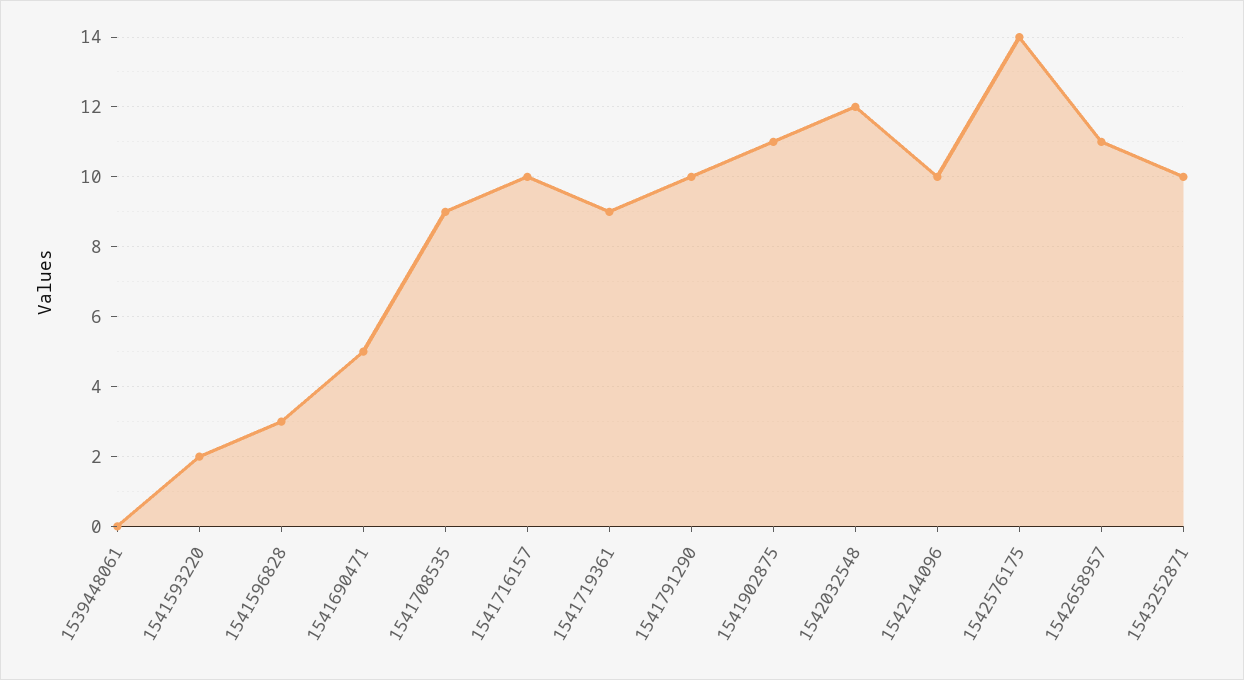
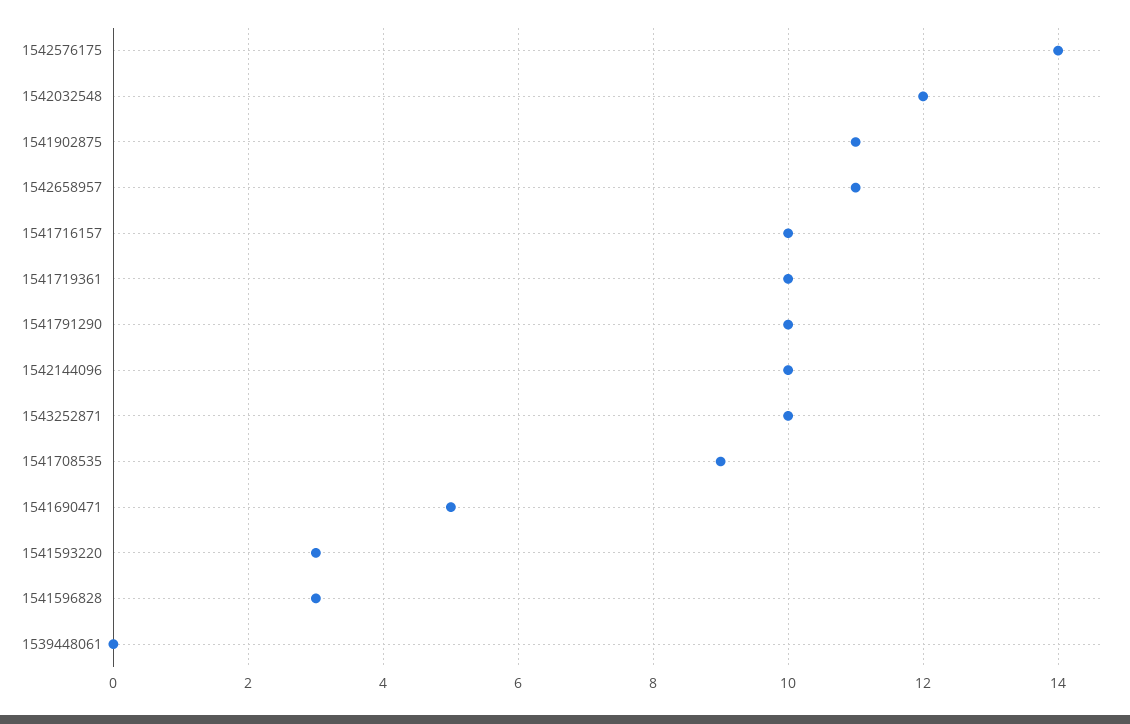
1541593220: 2 -> 3
1541719361: 9 -> 10

